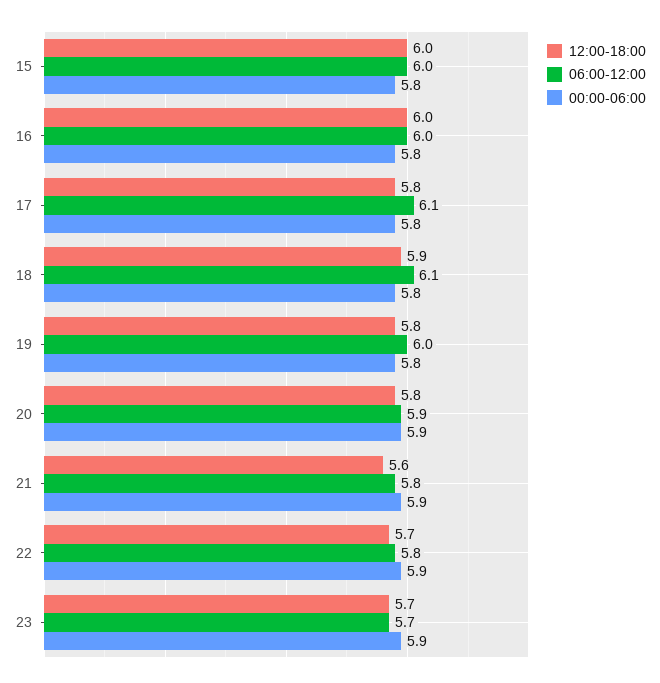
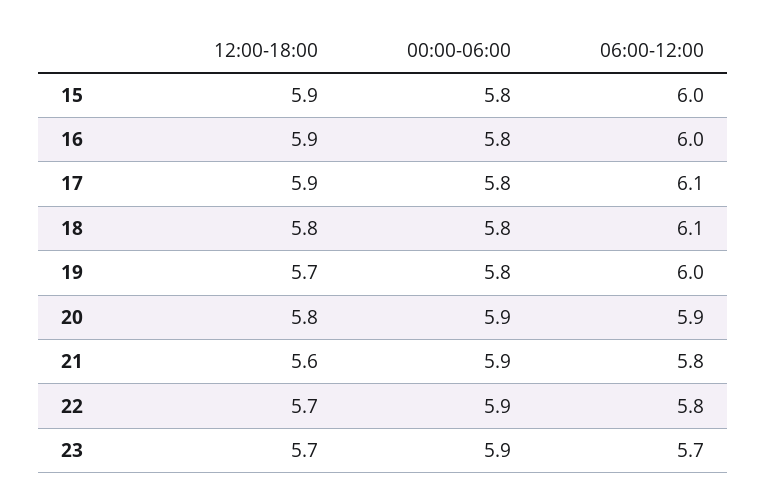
12:00-18:00, 15: 6 -> 5.9
12:00-18:00, 16: 6 -> 5.9
12:00-18:00, 17: 5.8 -> 5.9
12:00-18:00, 18: 5.9 -> 5.8
12:00-18:00, 19: 5.8 -> 5.7

